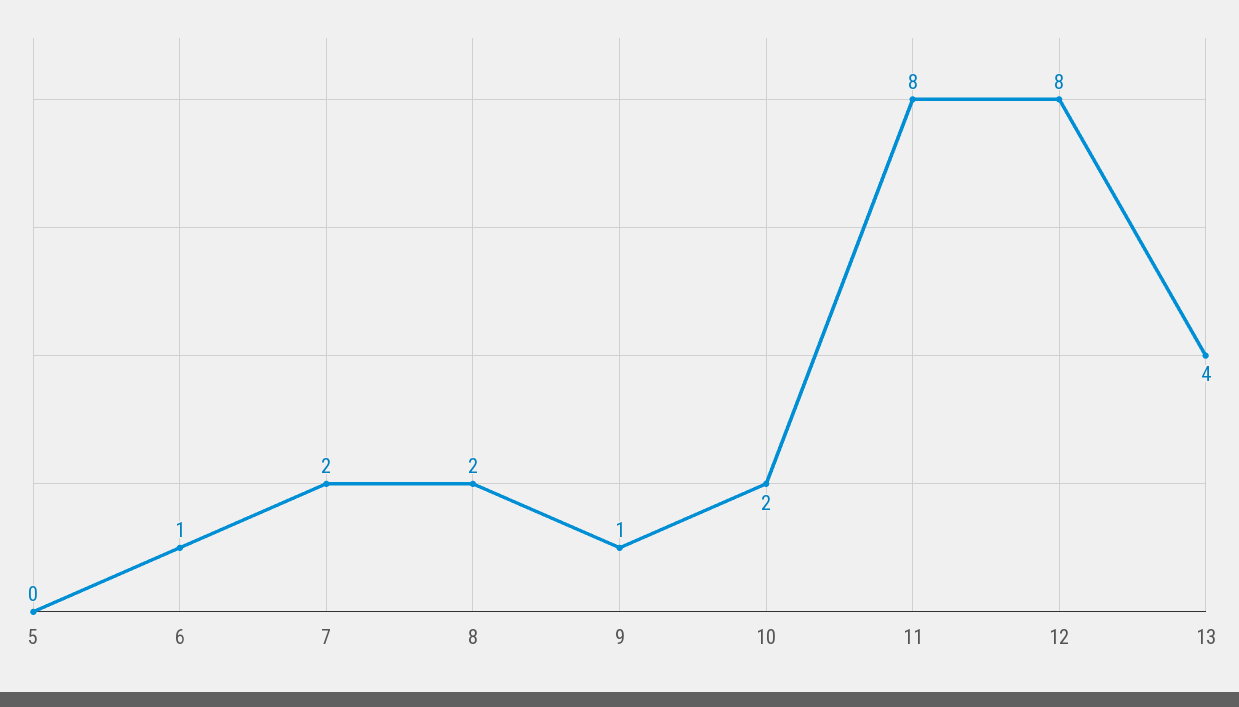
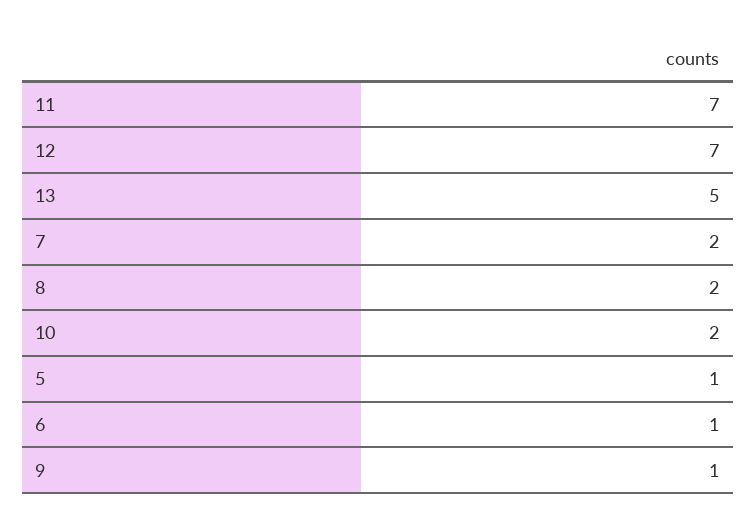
5: 0 -> 1
11: 8 -> 7
12: 8 -> 7
13: 4 -> 5

